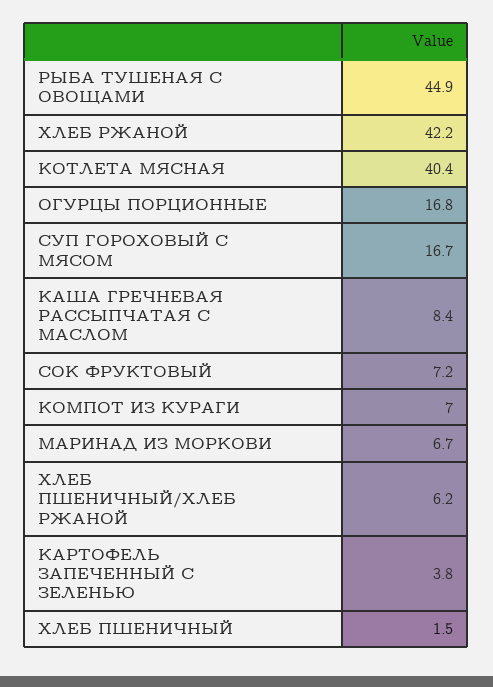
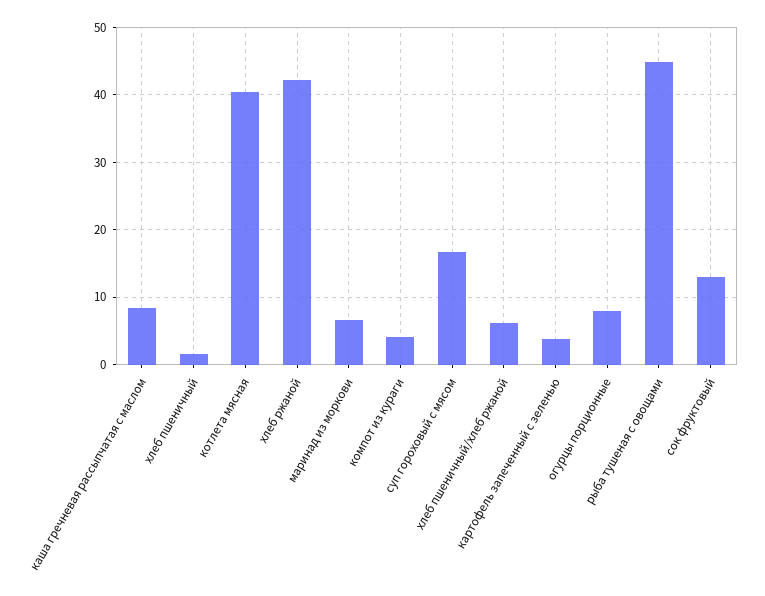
ОГУРЦЫ ПОРЦИОННЫЕ: 16.8 -> 8
СОК ФРУКТОВЫЙ: 7.2 -> 13
КОМПОТ ИЗ КУРАГИ: 7 -> 4

